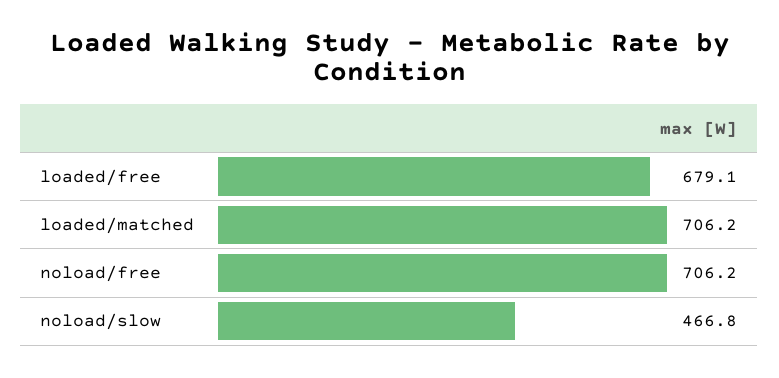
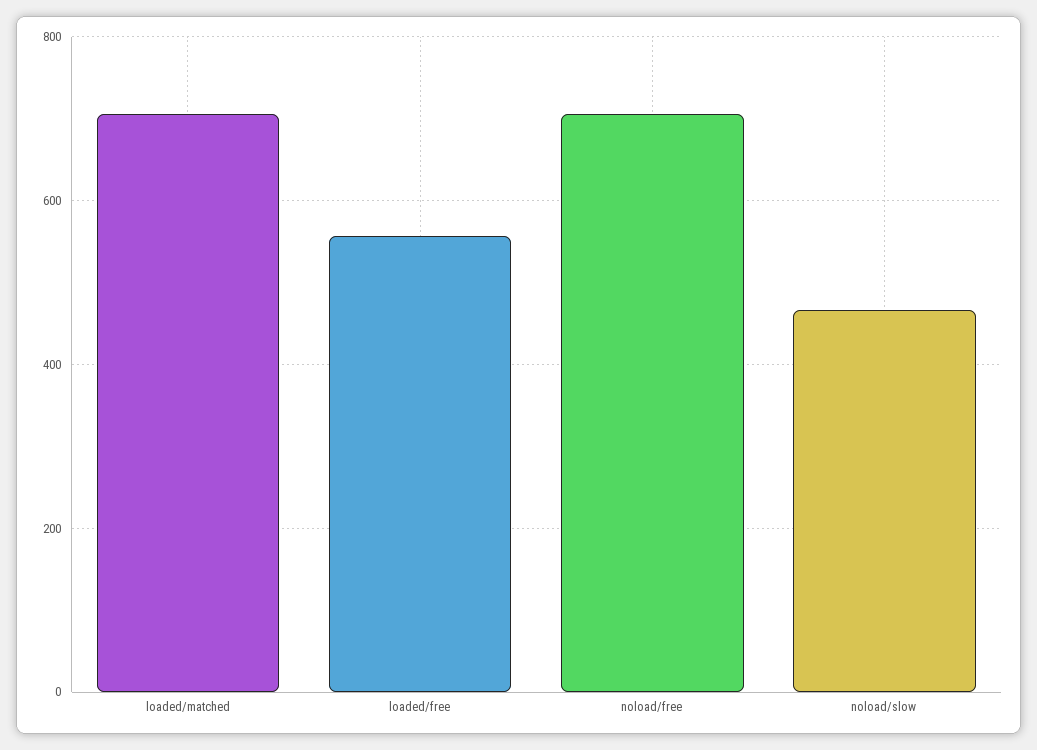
loaded/free: 679.1 -> 560

